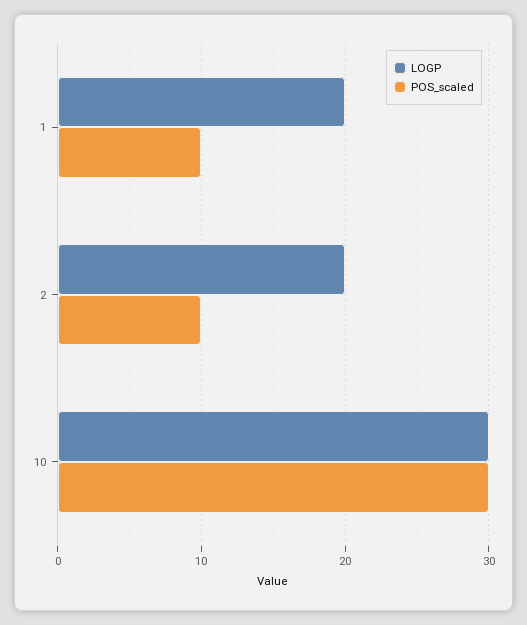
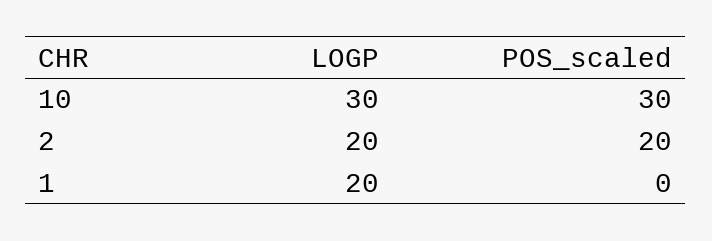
POS_scaled, 1: 10 -> 0
POS_scaled, 2: 10 -> 20

